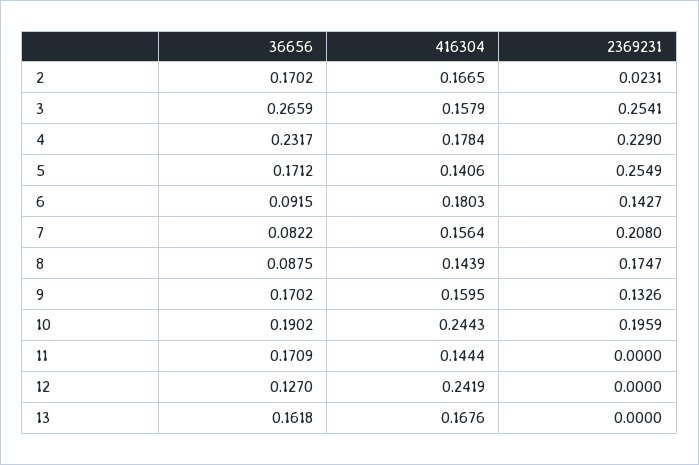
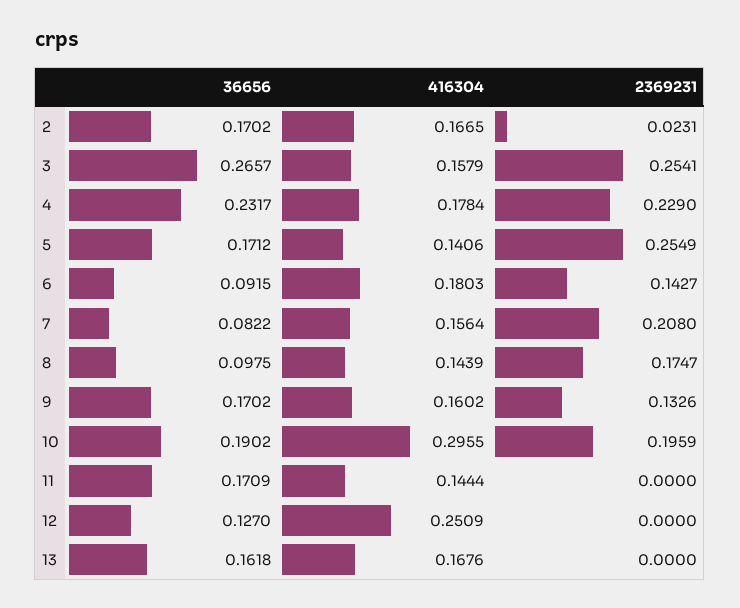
36656, 3: 0.2659 -> 0.2657
36656, 8: 0.0875 -> 0.0975
416304, 9: 0.1595 -> 0.1602
416304, 10: 0.2443 -> 0.2955
416304, 12: 0.2419 -> 0.2509

